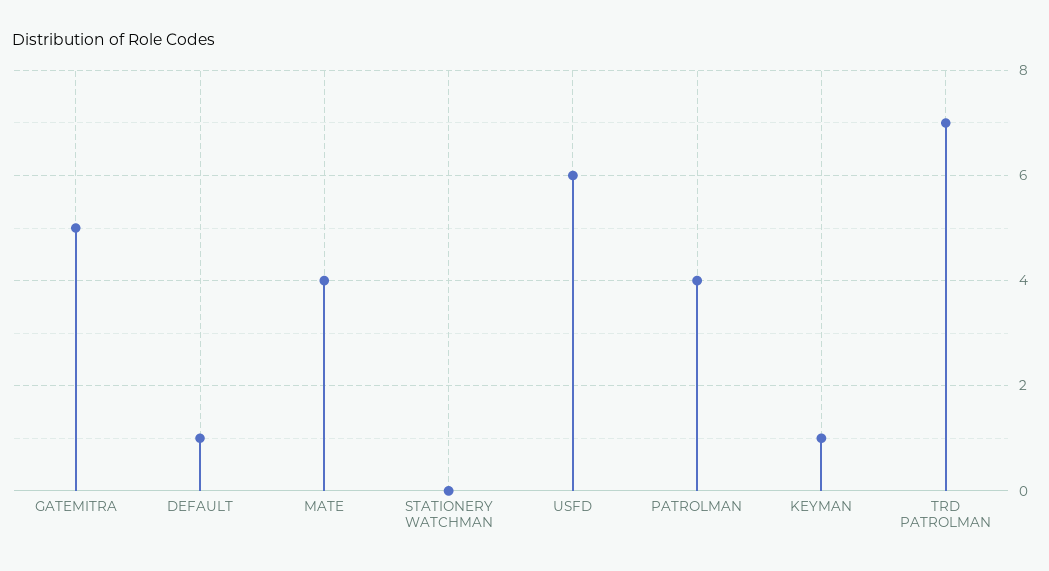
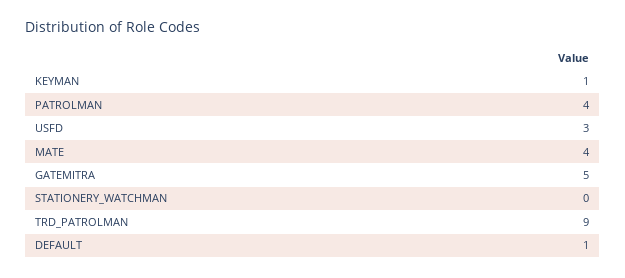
USFD: 6 -> 3
TRD PATROLMAN: 7 -> 9

